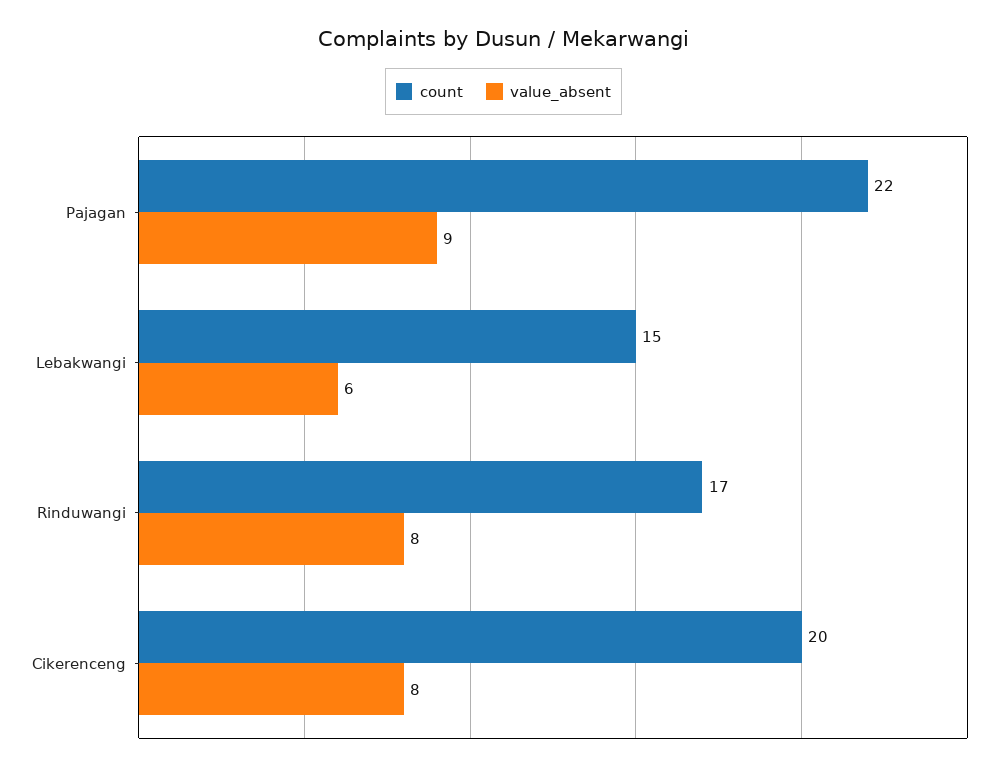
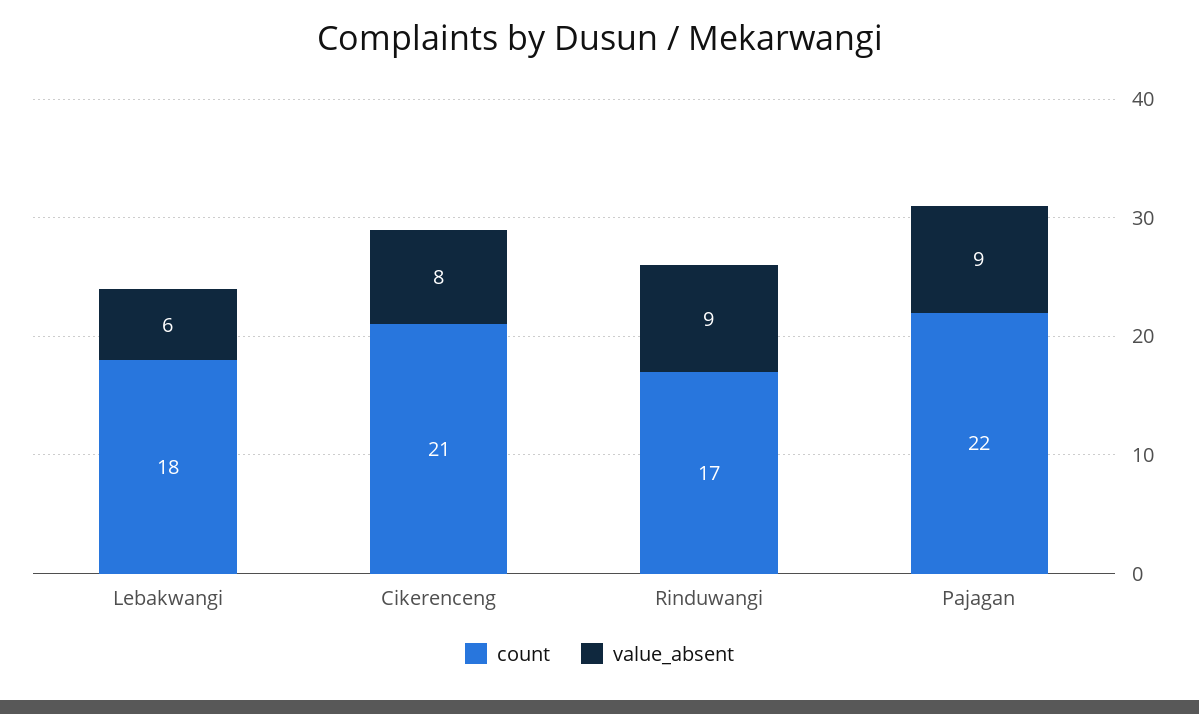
count, Lebakwangi: 15 -> 18
value_absent, Rinduwangi: 8 -> 9
count, Cikerenceng: 20 -> 21

